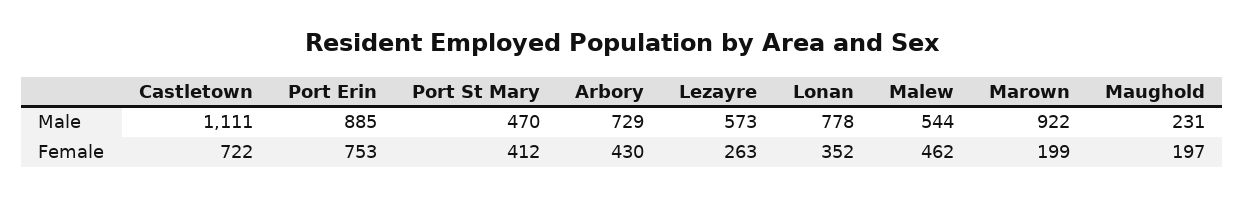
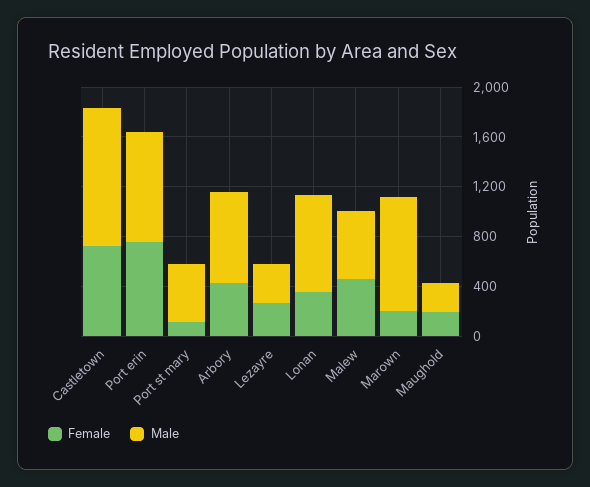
Male, Lezayre: 573 -> 300
Female, Port St Mary: 412 -> 100

